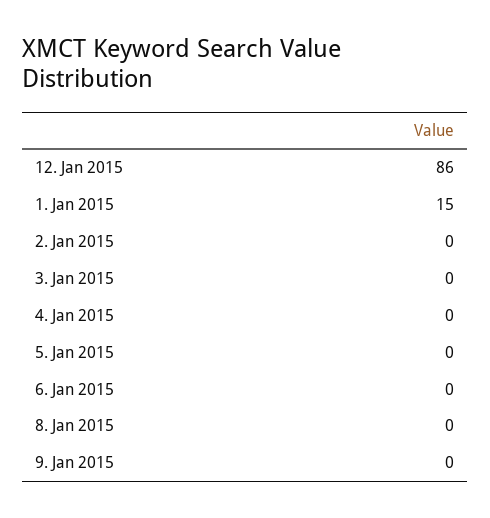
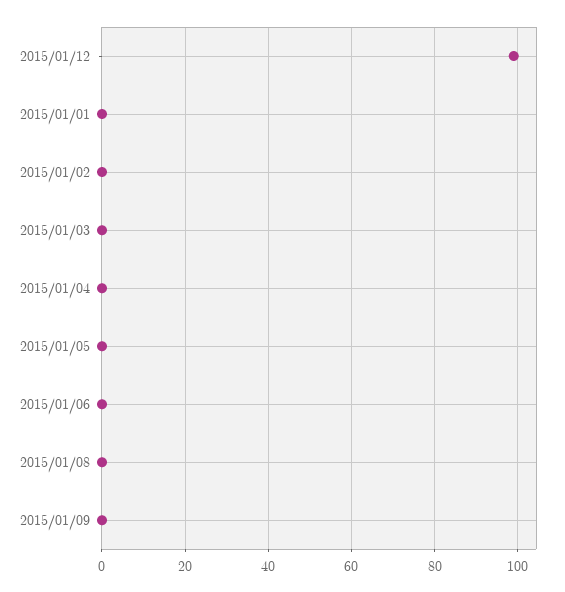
12. Jan 2015: 86 -> 100
1. Jan 2015: 15 -> 0

